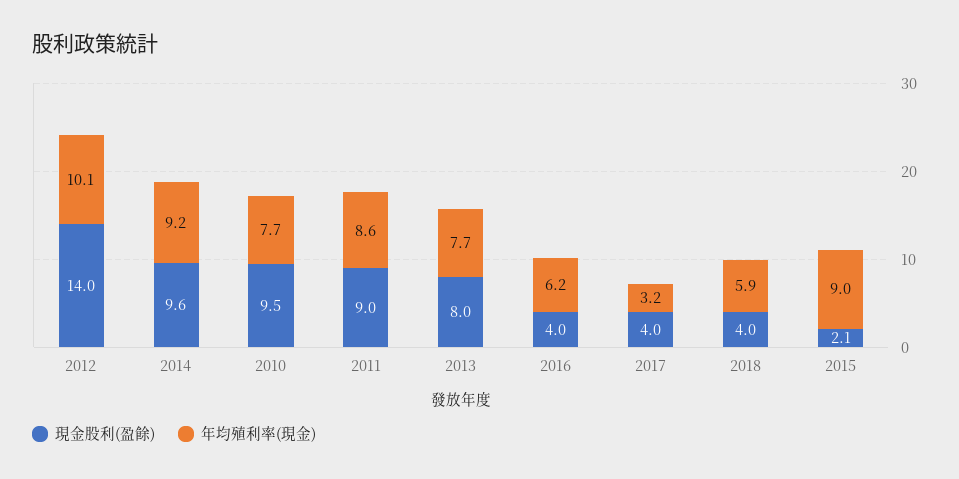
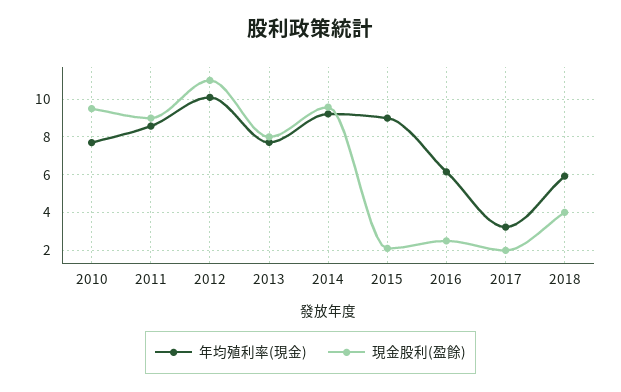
現金股利(盈餘), 2012: 14 -> 11
現金股利(盈餘), 2016: 4 -> 2.5
現金股利(盈餘), 2017: 4 -> 2

